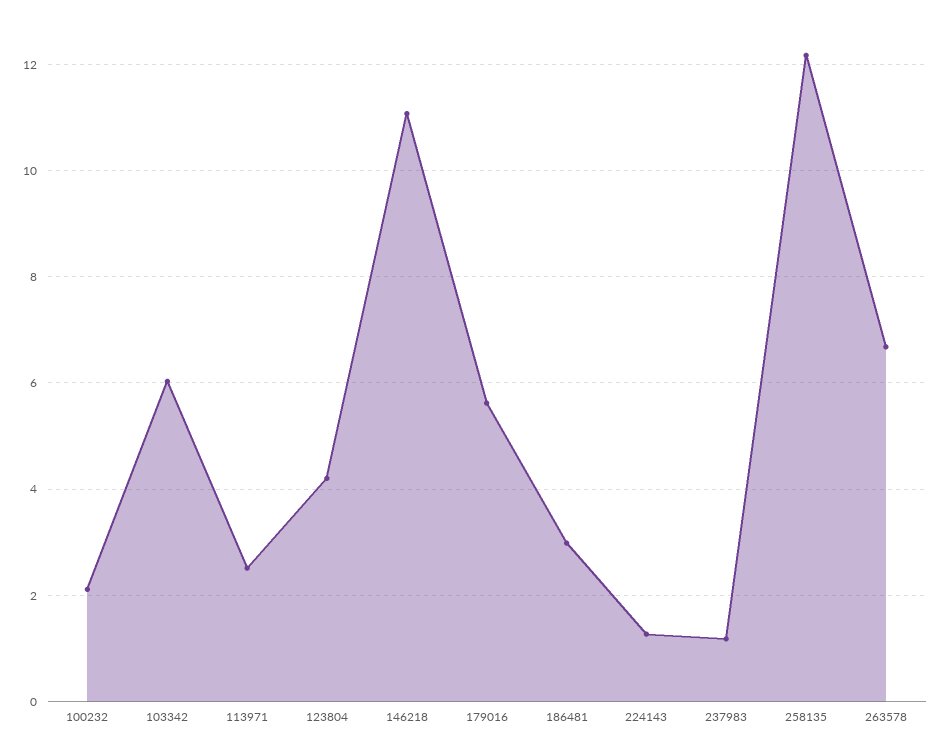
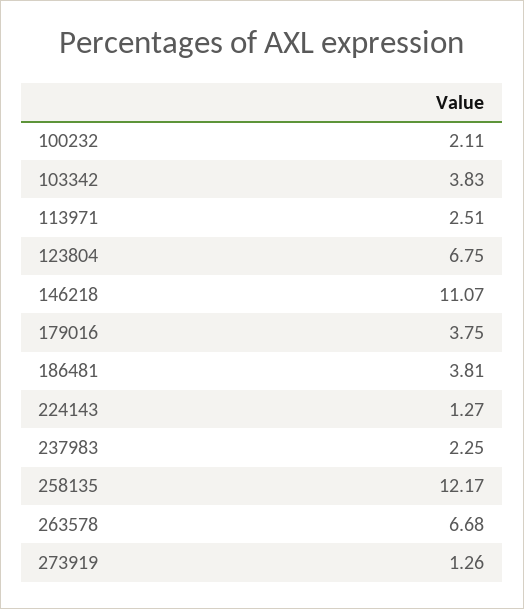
103342: 6 -> 3.83
123804: 4.2 -> 6.75
179016: 5.6 -> 3.75
186481: 3 -> 3.81
237983: 1.2 -> 2.25
273919: none -> 1.26

